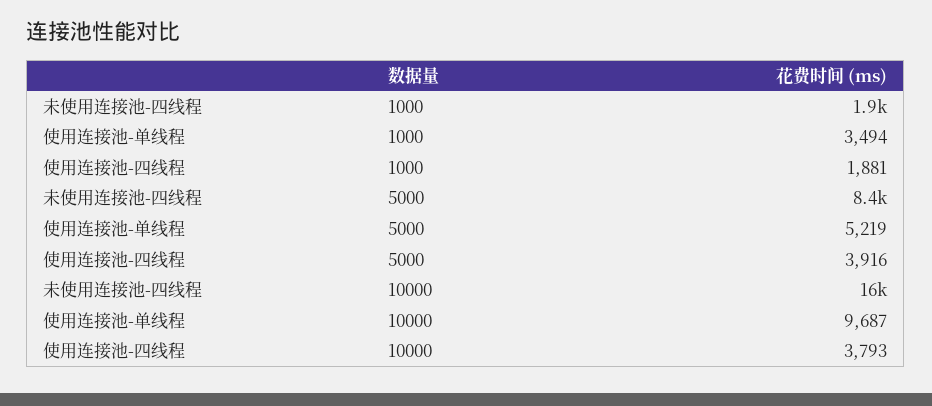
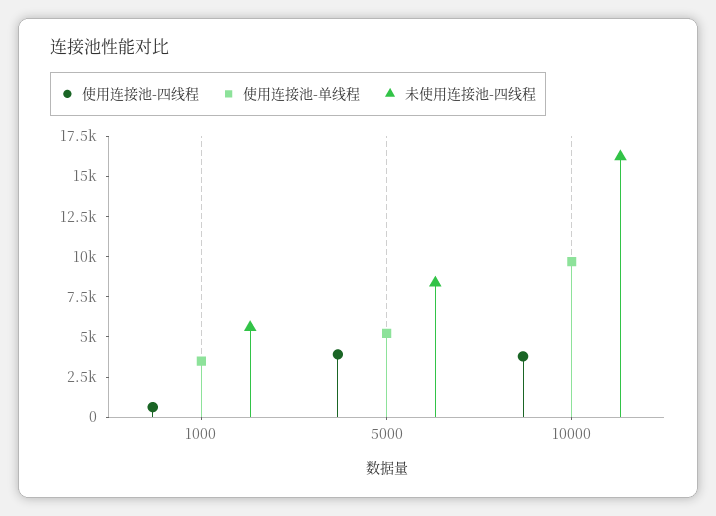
未使用连接池-四线程, 1000: 1900 -> 5500
使用连接池-四线程, 1000: 1881 -> 500

